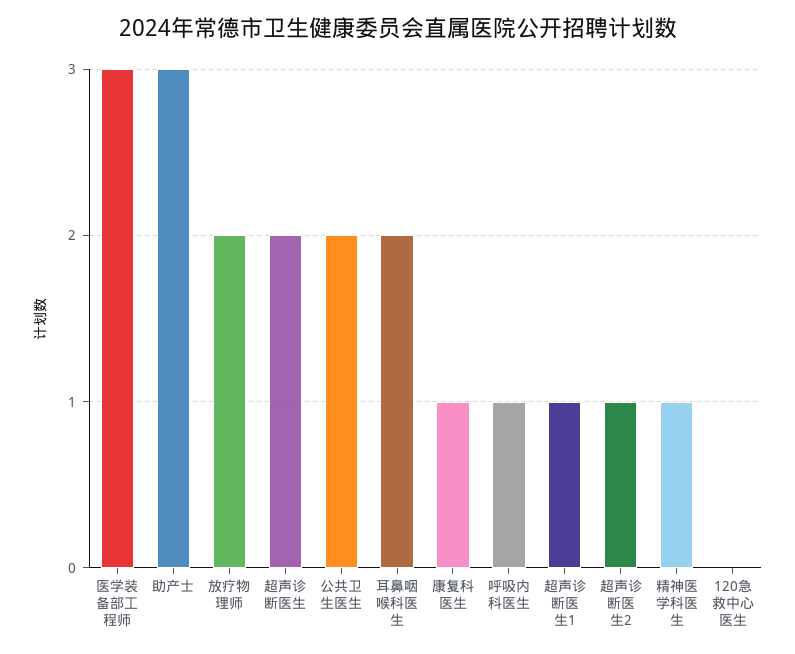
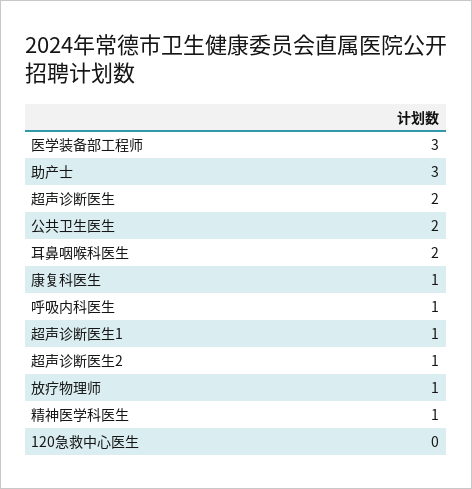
放疗物理师: 2 -> 1

